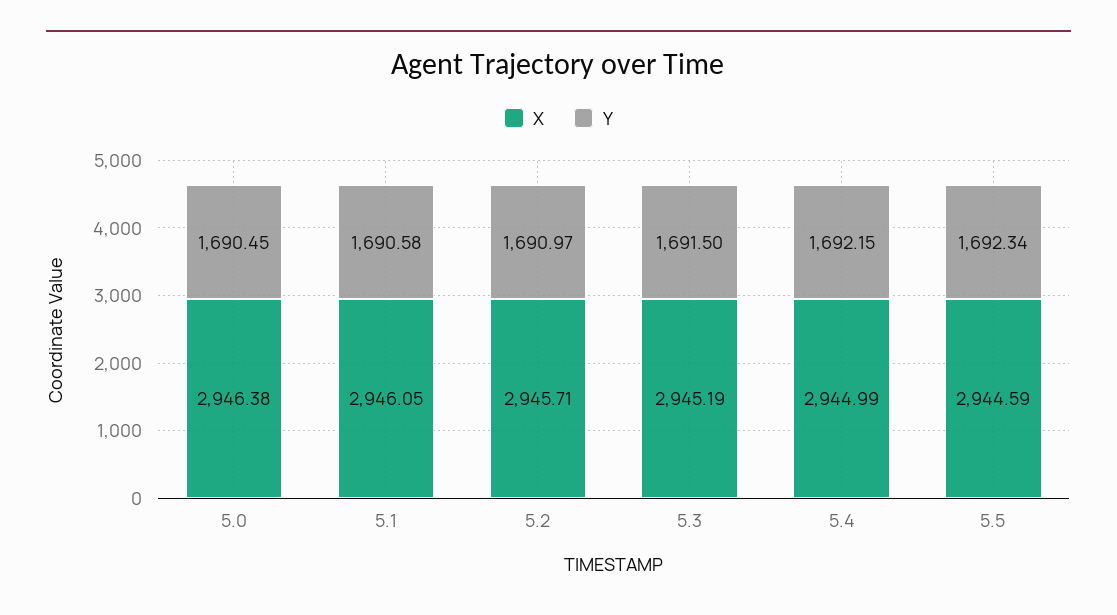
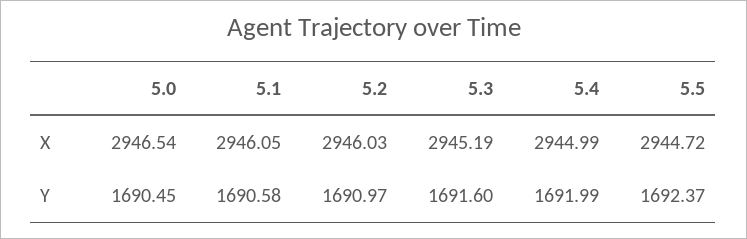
X, 5.0: 2946.38 -> 2946.54
X, 5.2: 2945.71 -> 2946.03
Y, 5.3: 1691.5 -> 1691.6
Y, 5.4: 1692.15 -> 1691.99
X, 5.5: 2944.59 -> 2944.72
Y, 5.5: 1692.34 -> 1692.37

